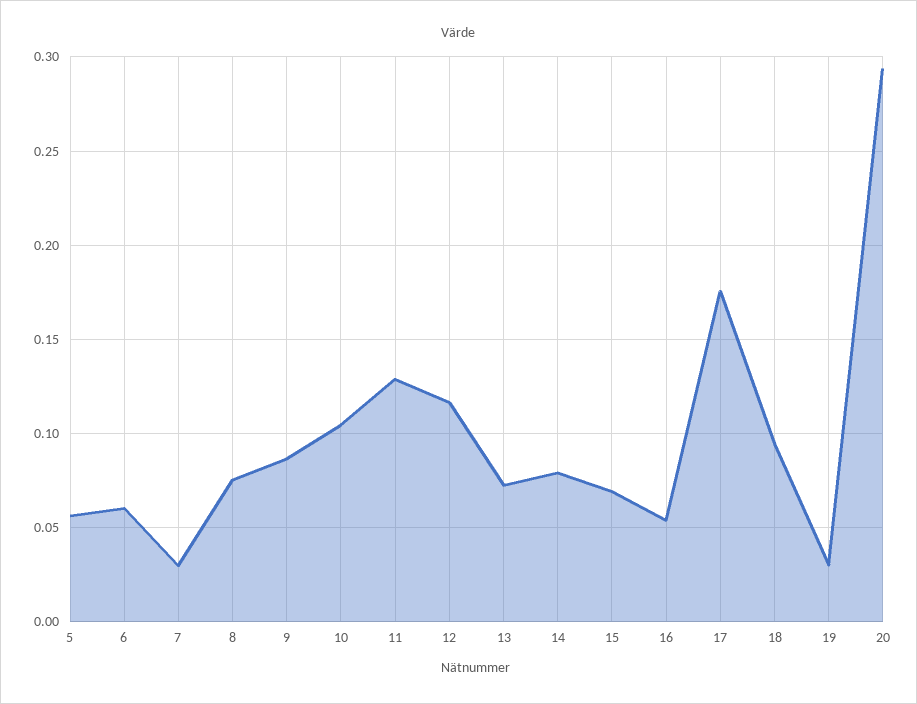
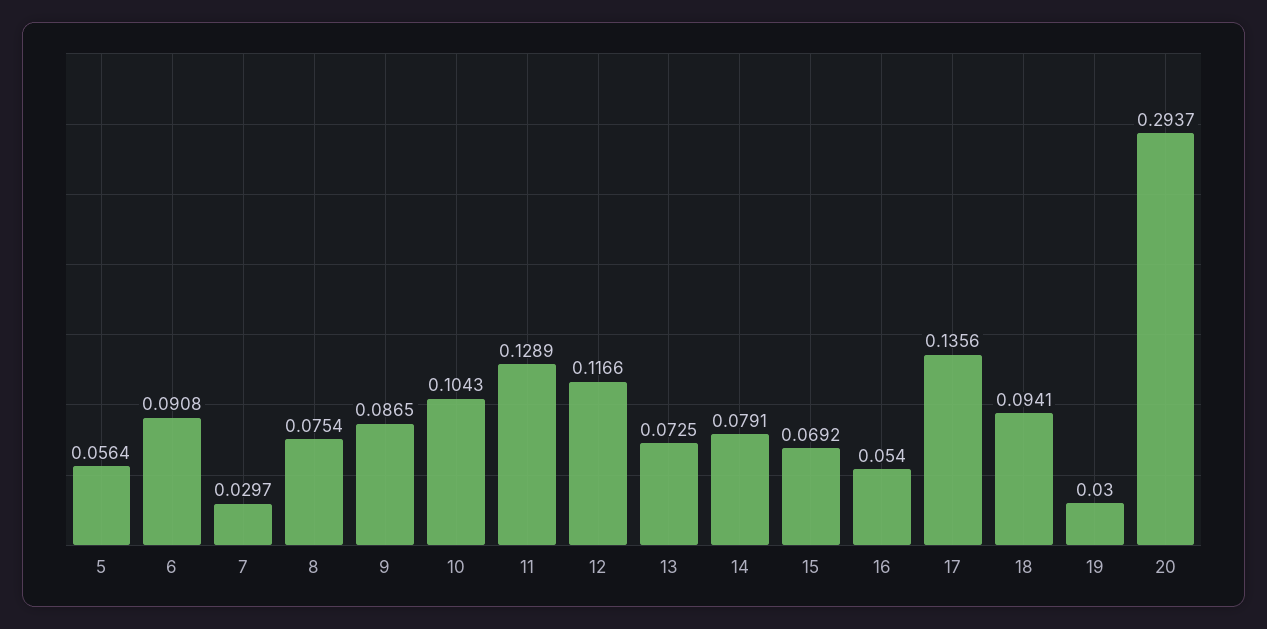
6: 0.06 -> 0.0908
17: 0.175 -> 0.1356

